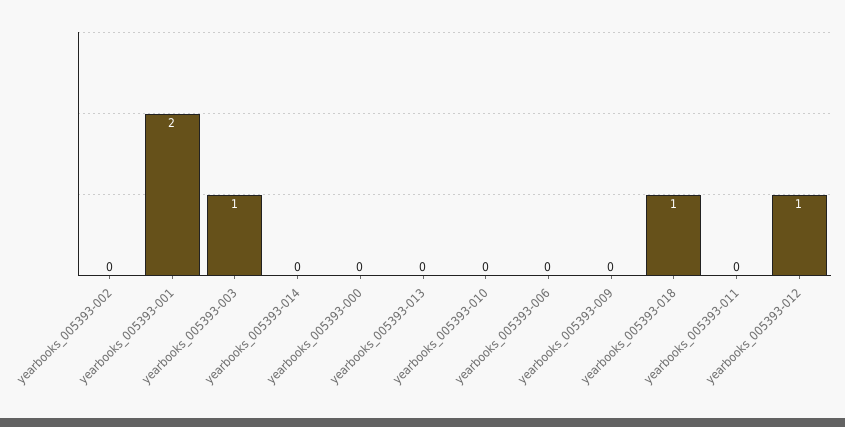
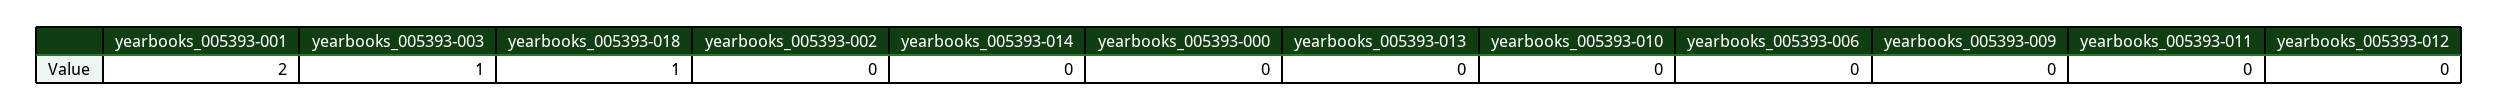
yearbooks_005393-012: 1 -> 0

